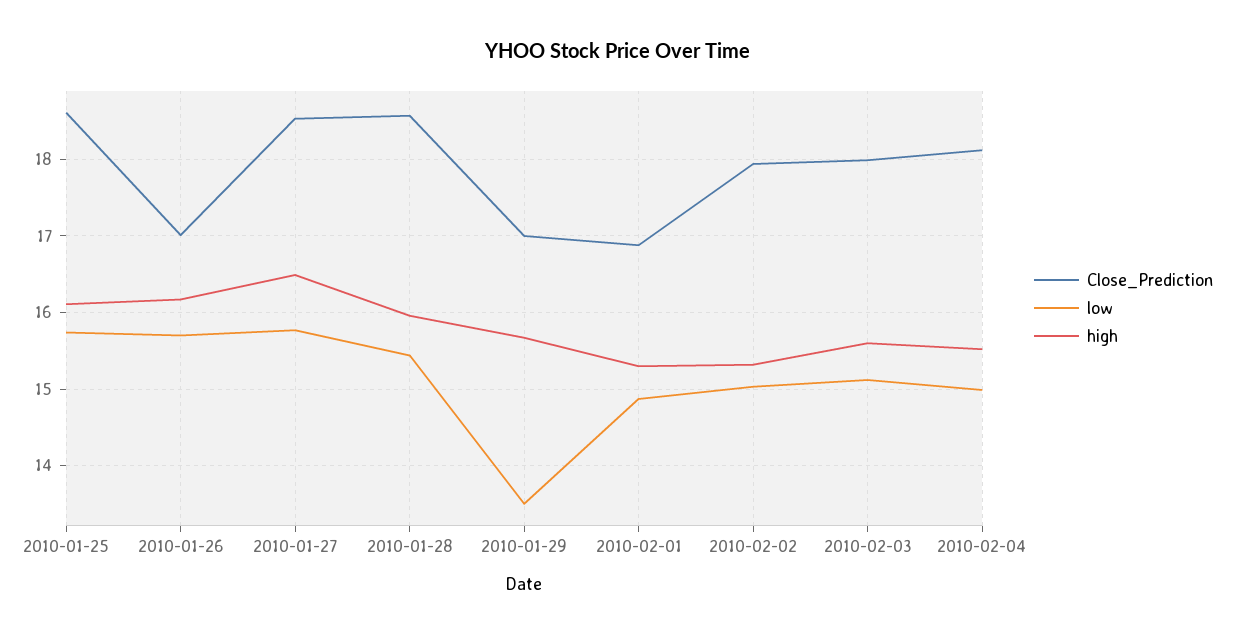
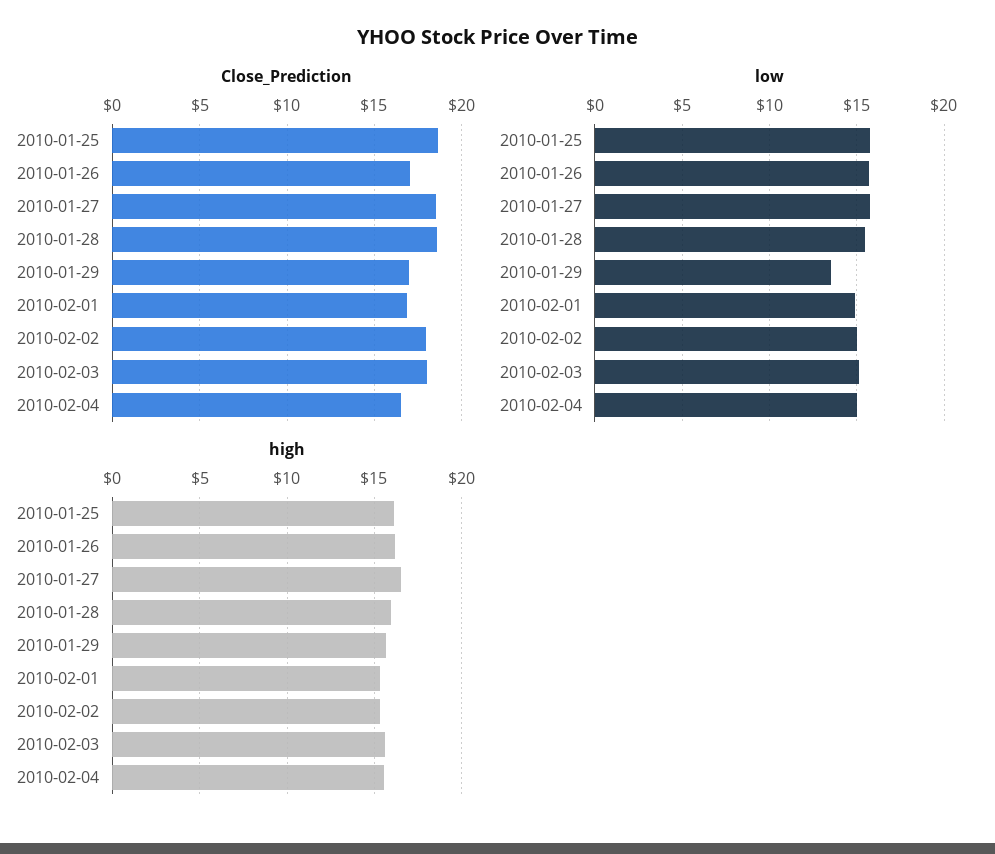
Close_Prediction, 2010-02-04: 18.1 -> 16.5

